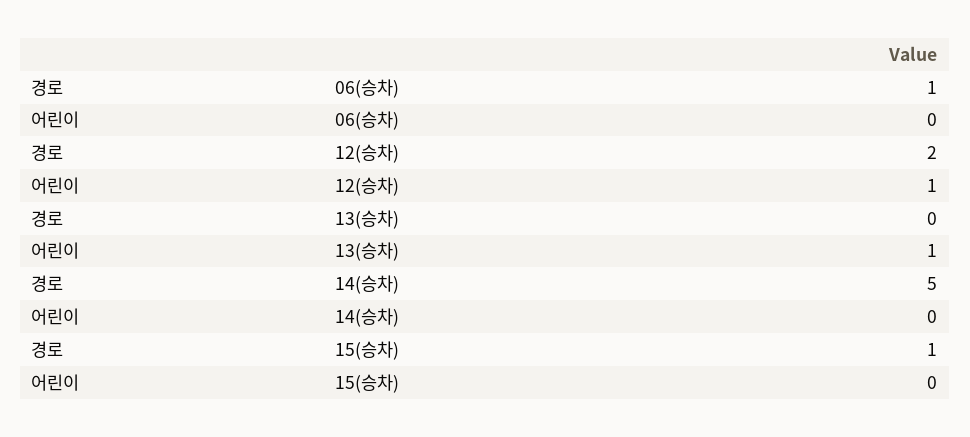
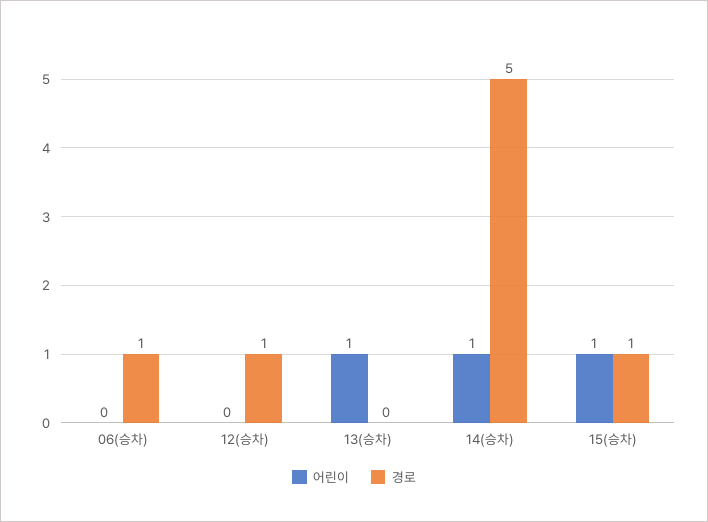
경로, 12(승차): 2 -> 1
어린이, 12(승차): 1 -> 0
어린이, 14(승차): 0 -> 1
어린이, 15(승차): 0 -> 1

